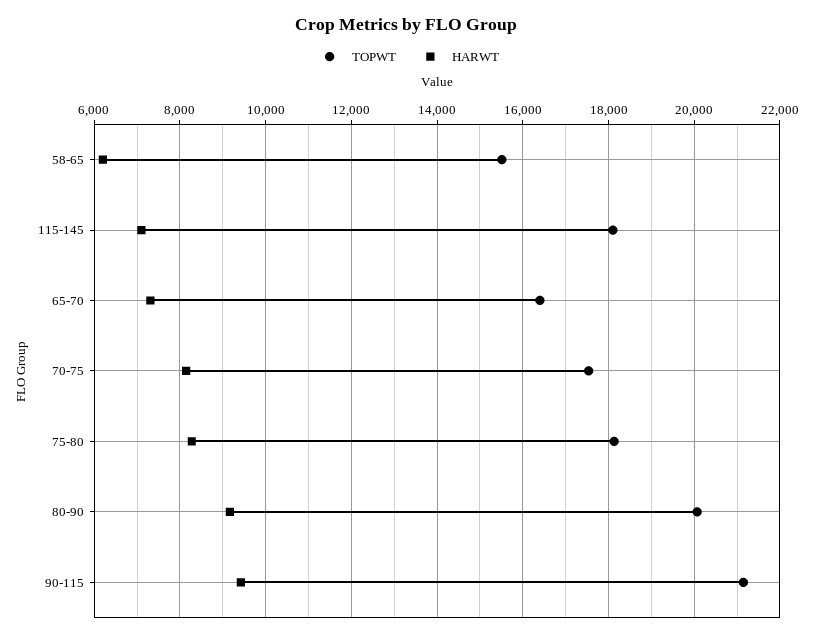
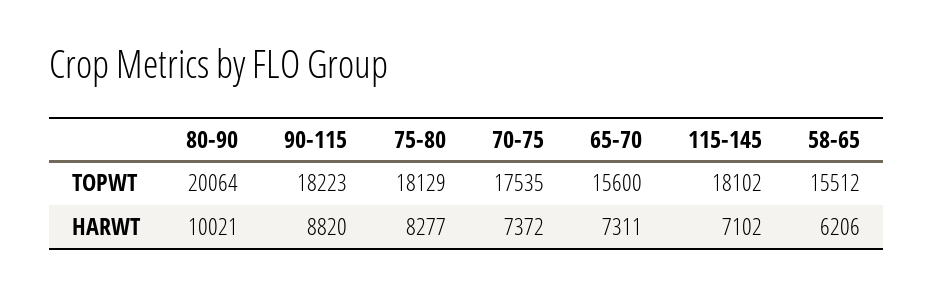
TOPWT, 65-70: 16400 -> 15600
HARWT, 70-75: 8200 -> 7372
HARWT, 80-90: 9200 -> 10021
TOPWT, 90-115: 21200 -> 18223
HARWT, 90-115: 9400 -> 8820

